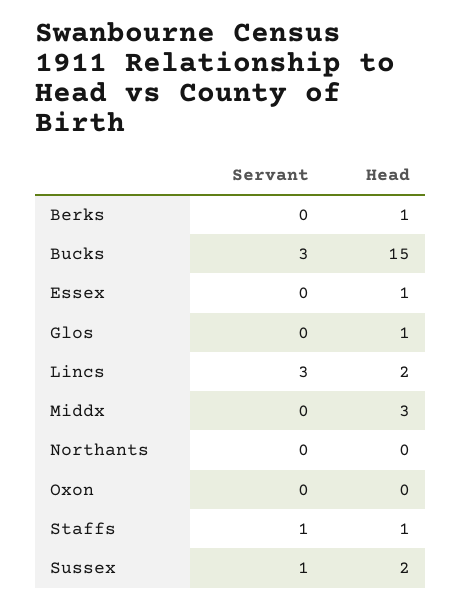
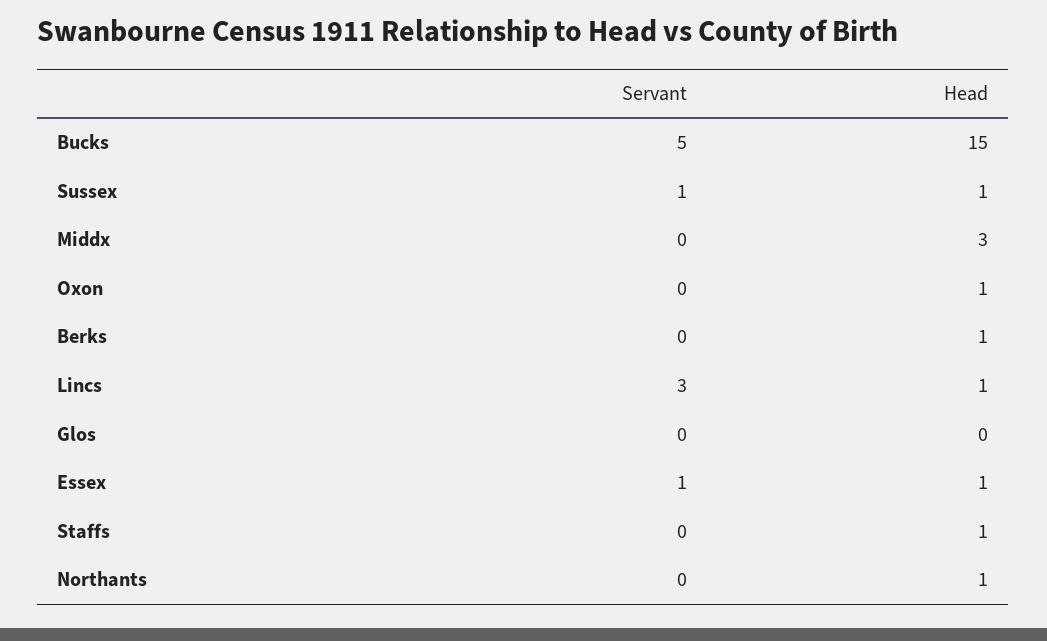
Servant, Bucks: 3 -> 5
Servant, Essex: 0 -> 1
Head, Glos: 1 -> 0
Head, Lincs: 2 -> 1
Head, Northants: 0 -> 1
Head, Oxon: 0 -> 1
Servant, Staffs: 1 -> 0
Head, Sussex: 2 -> 1

